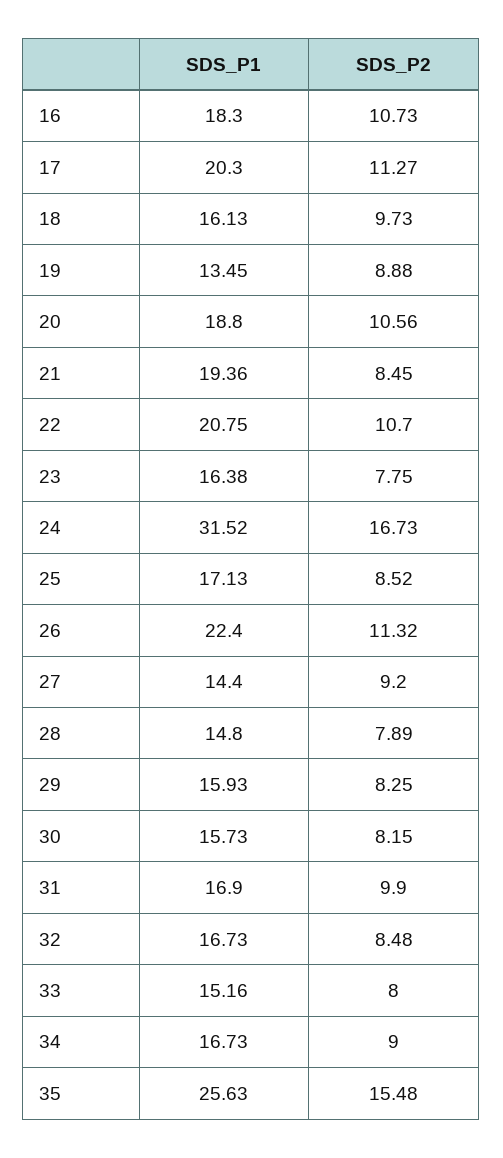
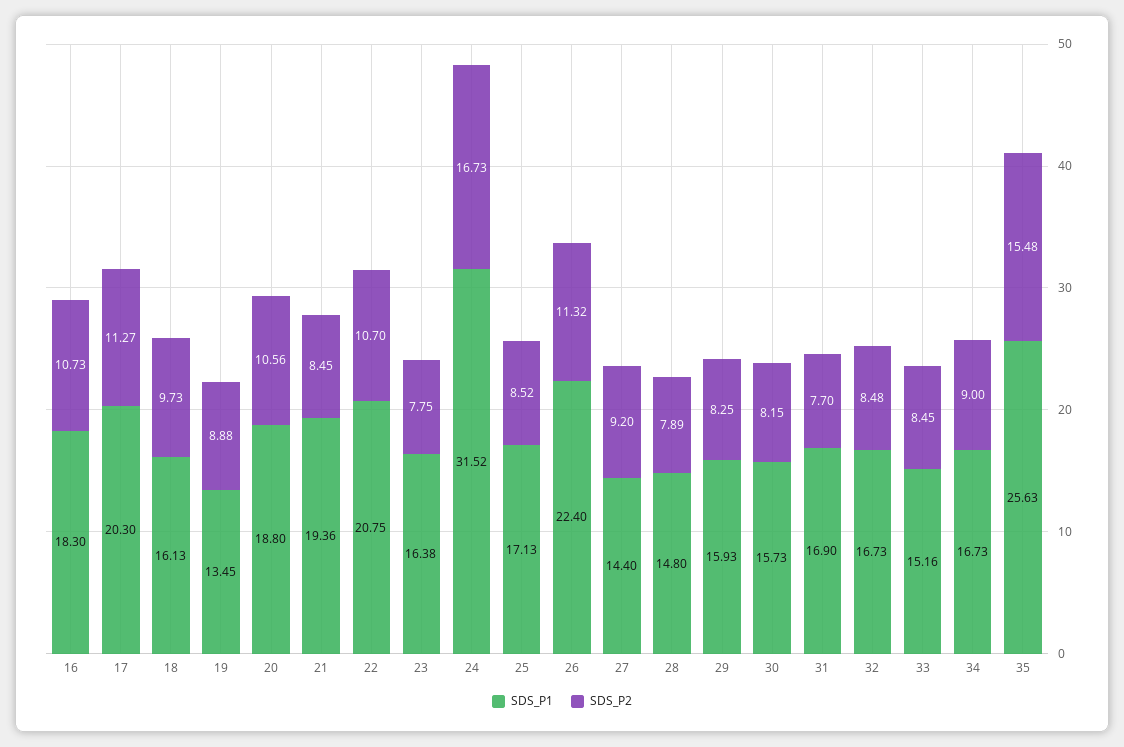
SDS_P2, 31: 9.9 -> 7.7
SDS_P2, 33: 8 -> 8.45

